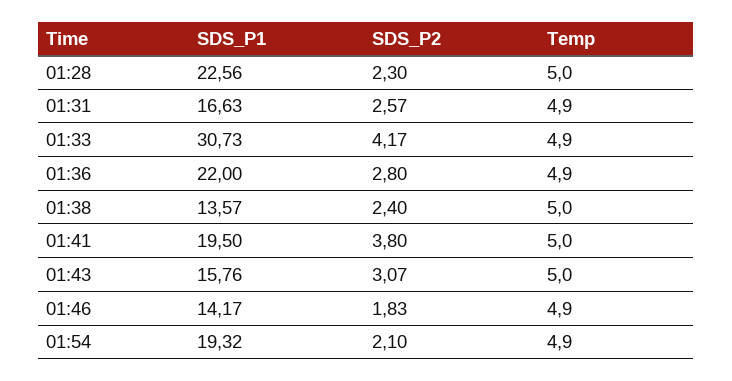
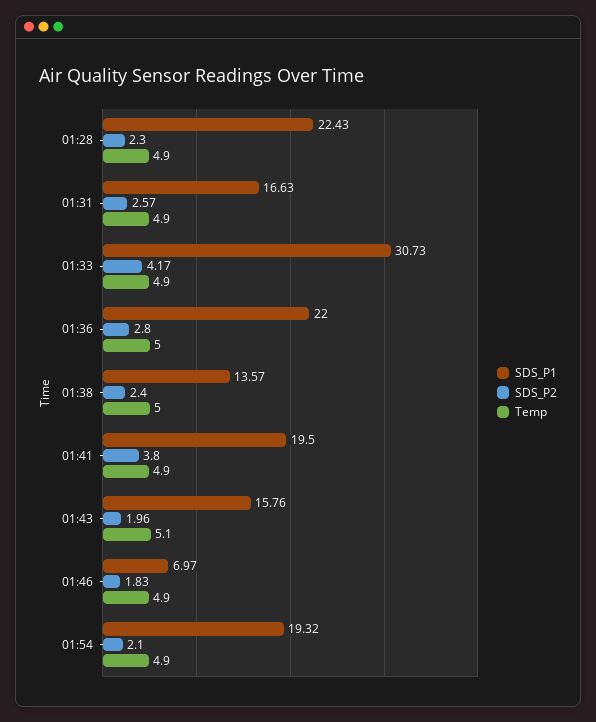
SDS_P1, 01:28: 22.56 -> 22.43
Temp, 01:28: 5 -> 4.9
Temp, 01:36: 4.9 -> 5
Temp, 01:41: 5 -> 4.9
SDS_P2, 01:43: 3.07 -> 1.96
Temp, 01:43: 5 -> 5.1
SDS_P1, 01:46: 14.17 -> 6.97

